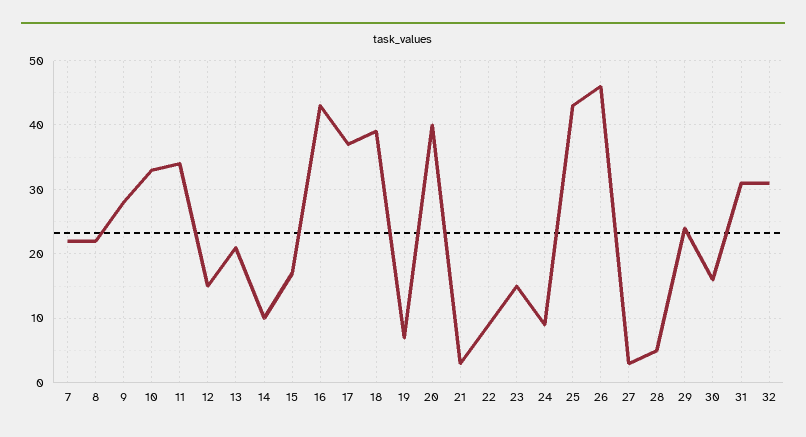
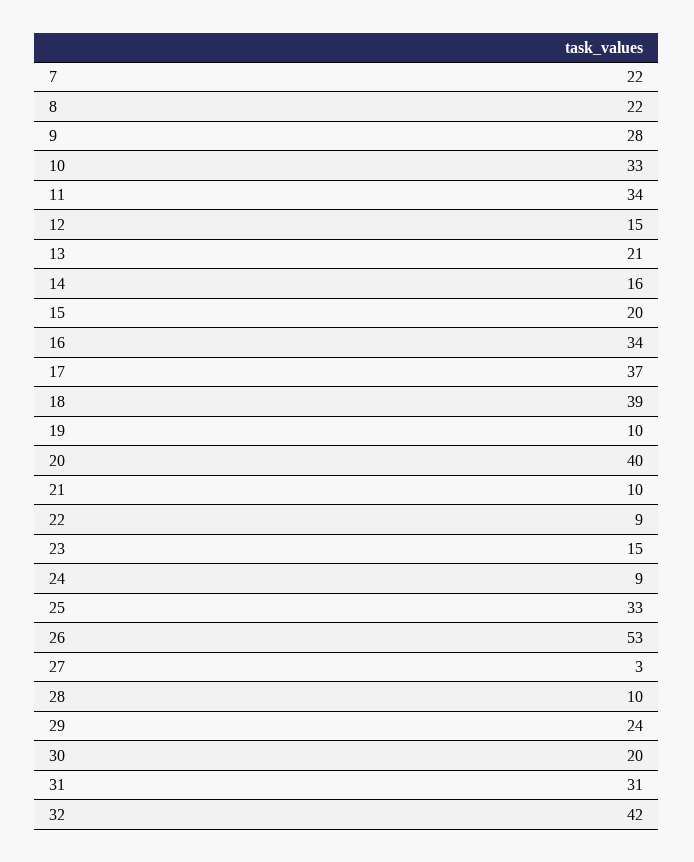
14: 10 -> 16
15: 17 -> 20
16: 43 -> 34
19: 7 -> 10
21: 3 -> 10
25: 43 -> 33
26: 46 -> 53
28: 5 -> 10
30: 16 -> 20
32: 31 -> 42

